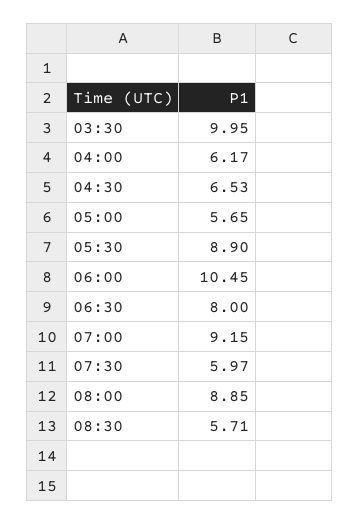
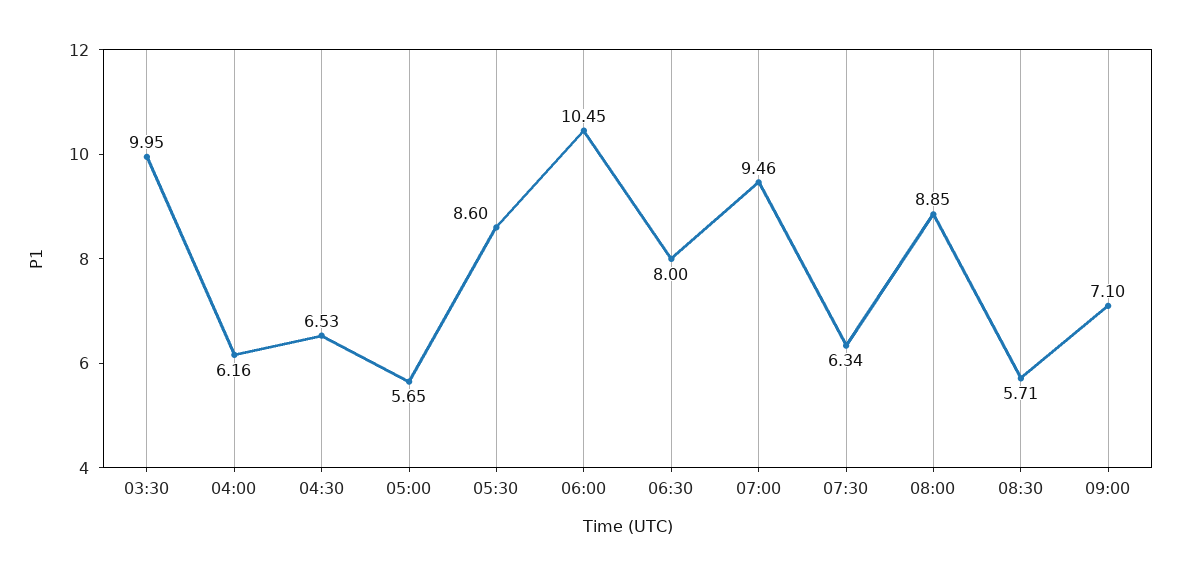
04:00: 6.17 -> 6.16
05:30: 8.9 -> 8.6
07:00: 9.15 -> 9.46
07:30: 5.97 -> 6.34
09:00: none -> 7.1

